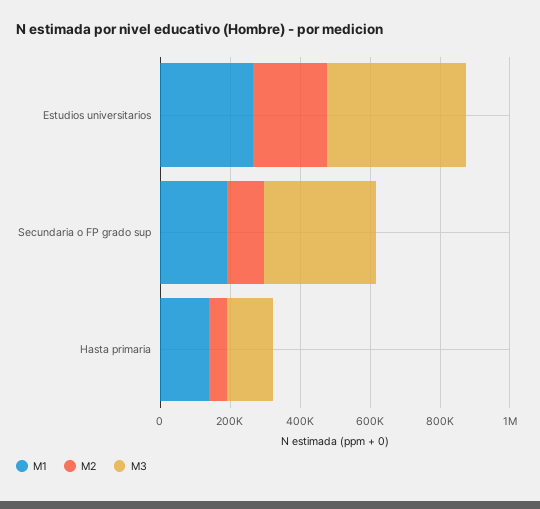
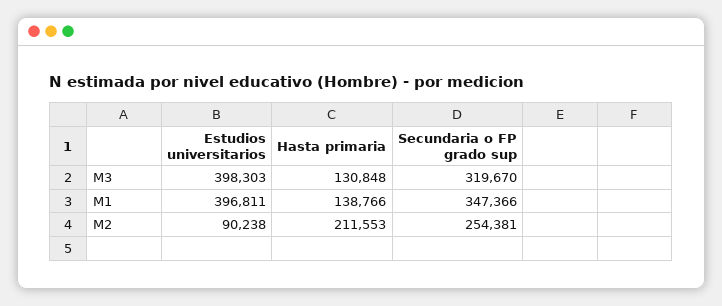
M1, Estudios universitarios: 250000 -> 396811
M2, Estudios universitarios: 200000 -> 90238
M1, Secundaria o FP grado sup: 200000 -> 347366
M2, Secundaria o FP grado sup: 100000 -> 254381
M2, Hasta primaria: 50000 -> 211553

